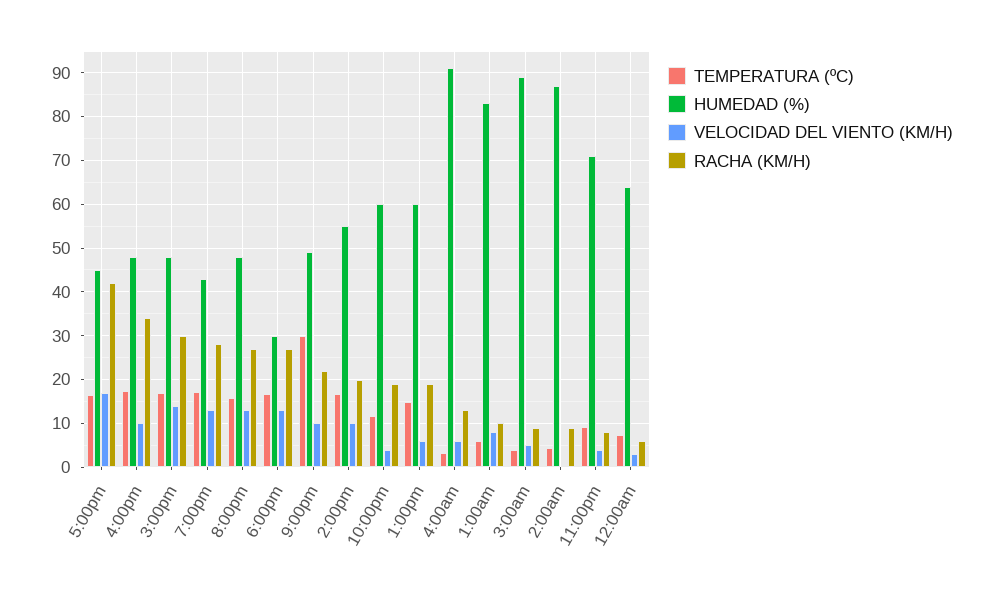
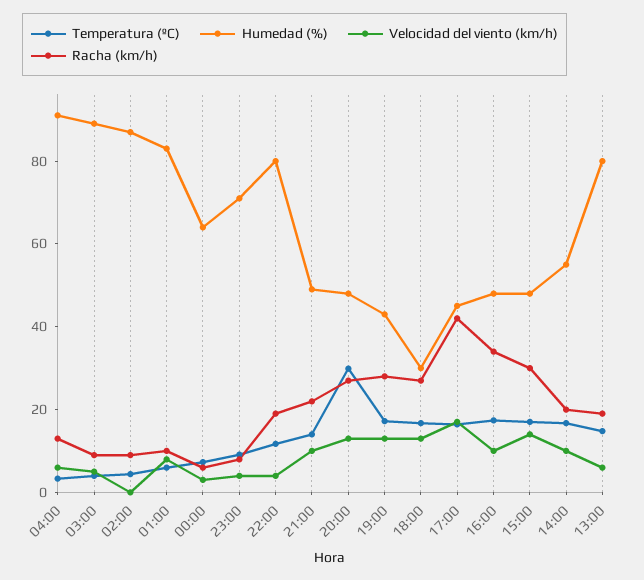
TEMPERATURA (ºC), 8:00pm: 16 -> 30
TEMPERATURA (ºC), 9:00pm: 30 -> 15
HUMEDAD (%), 10:00pm: 60 -> 80
HUMEDAD (%), 1:00pm: 60 -> 80

